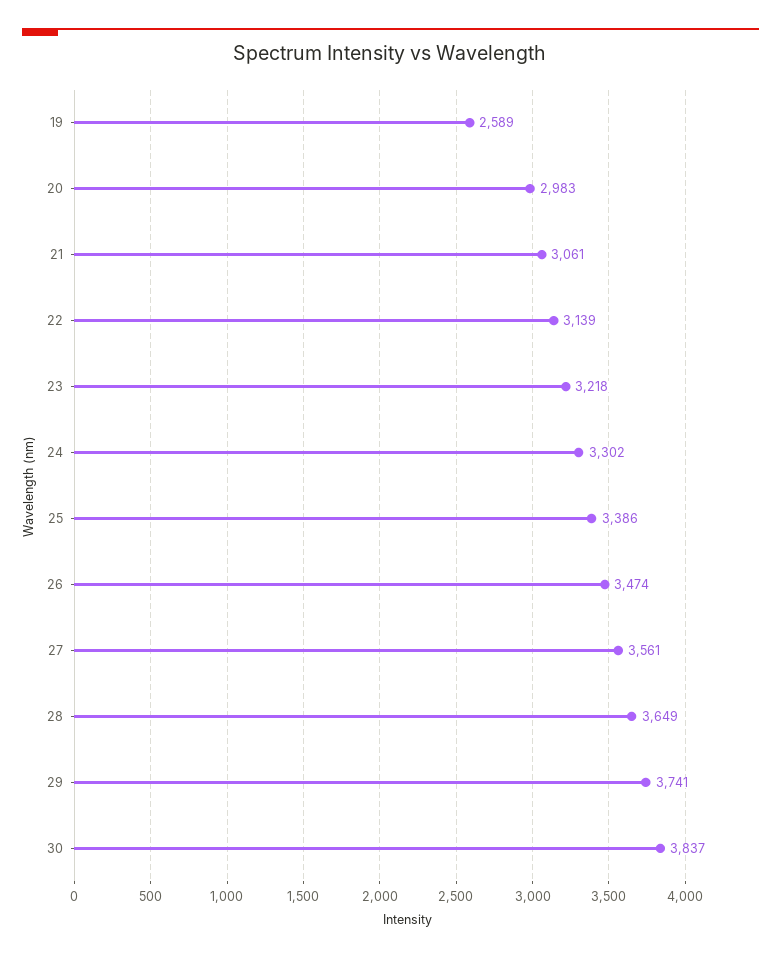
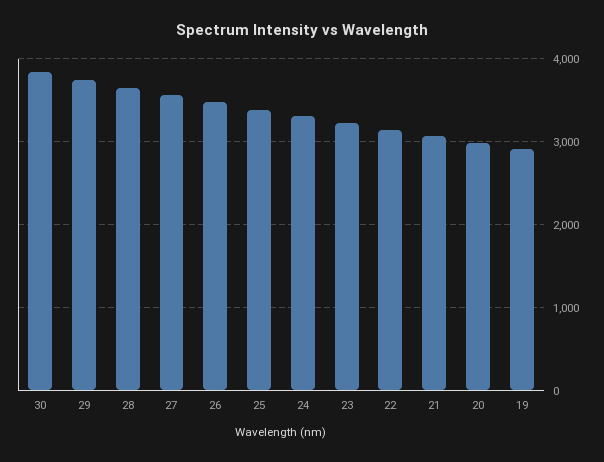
19: 2589 -> 2900

